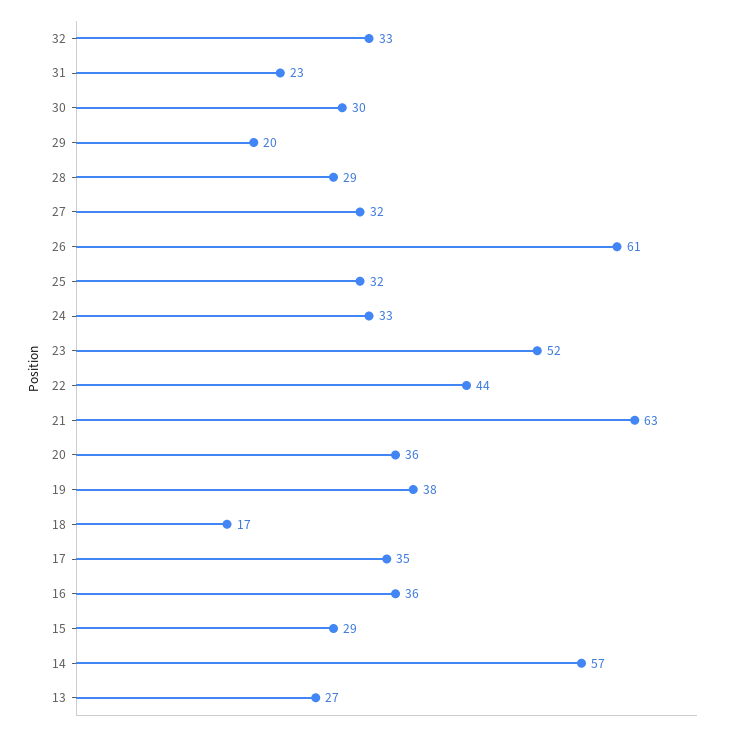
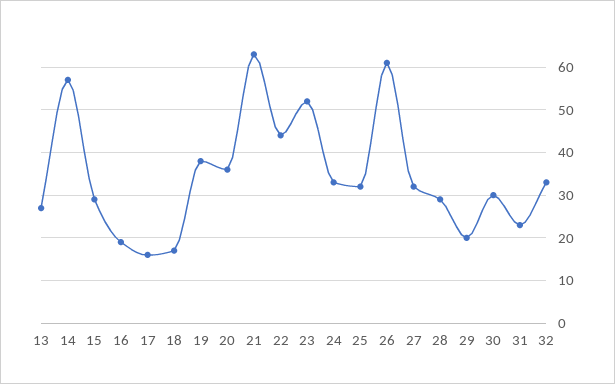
17: 35 -> 15
16: 36 -> 20

